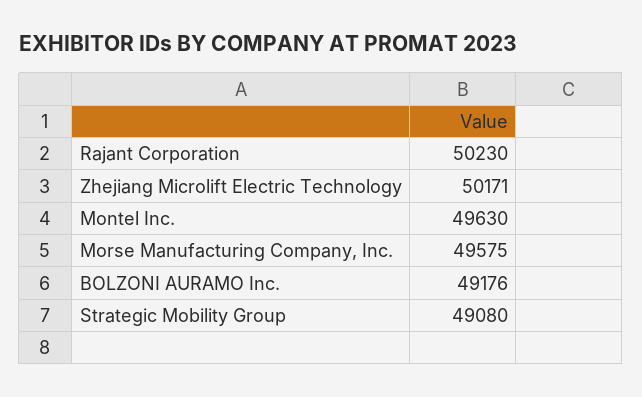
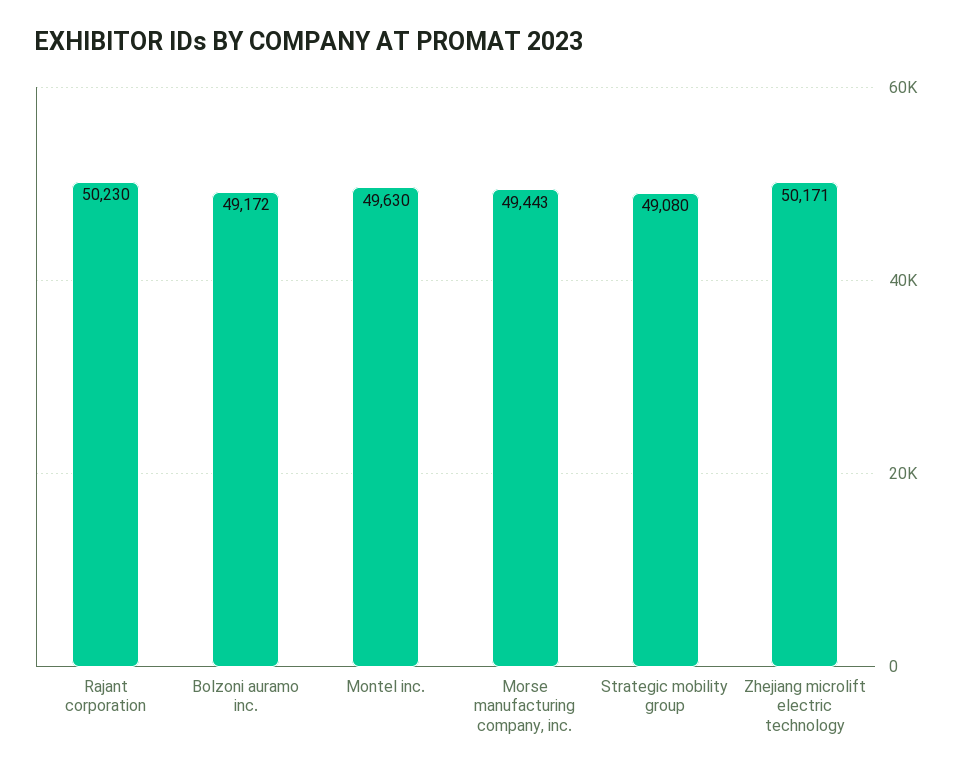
Morse Manufacturing Company, Inc.: 49575 -> 49443
BOLZONI AURAMO Inc.: 49176 -> 49172

